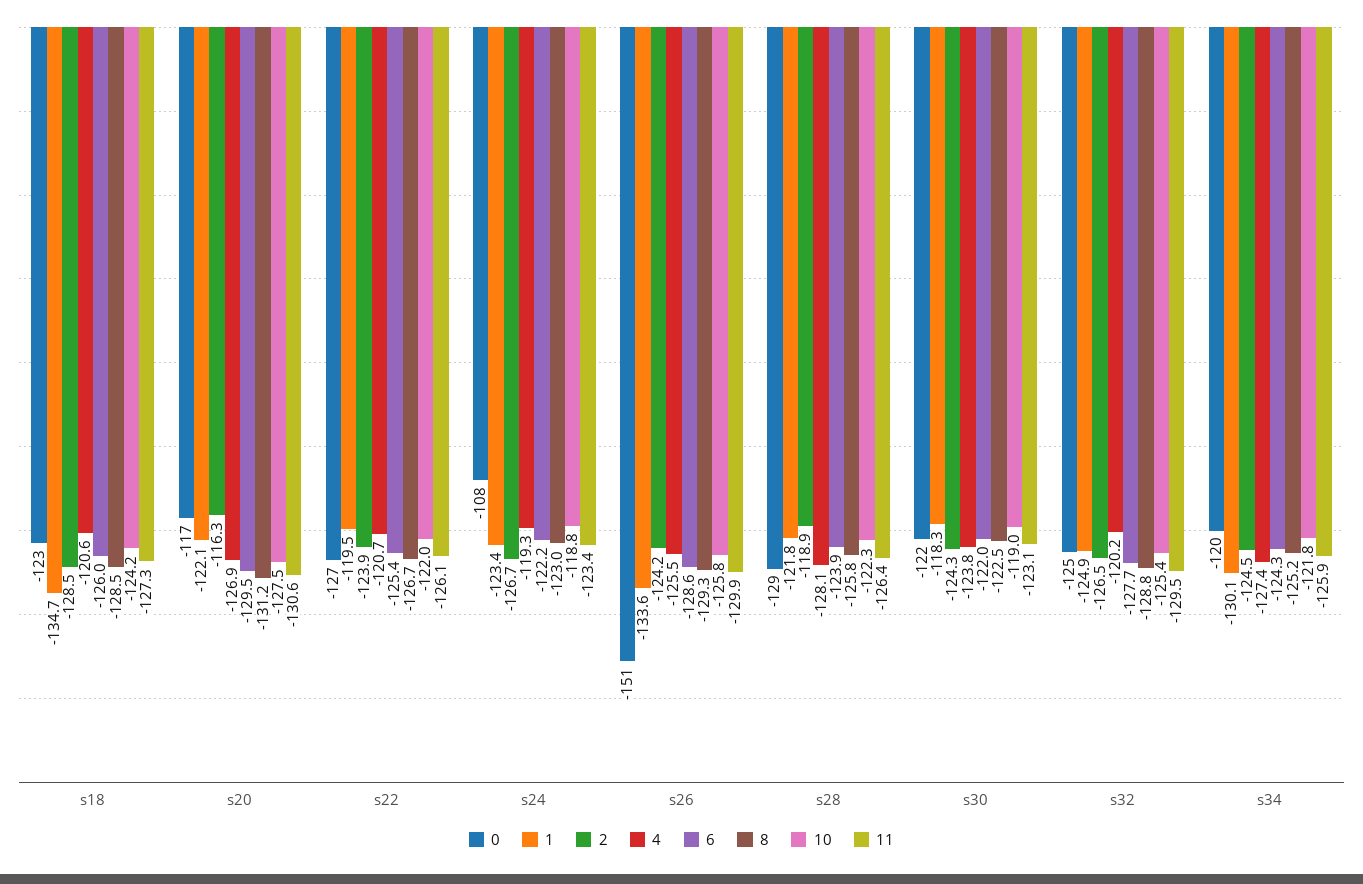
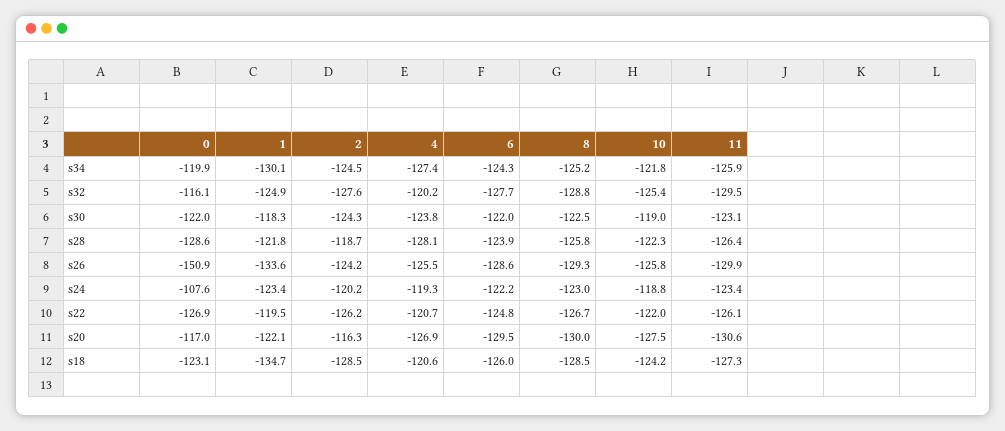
8, s20: -131.2 -> -130
2, s22: -123.9 -> -126.2
6, s22: -125.4 -> -124.8
2, s24: -126.7 -> -120.2
2, s28: -118.9 -> -118.7
0, s32: -125 -> -116.1
2, s32: -126.5 -> -127.6

